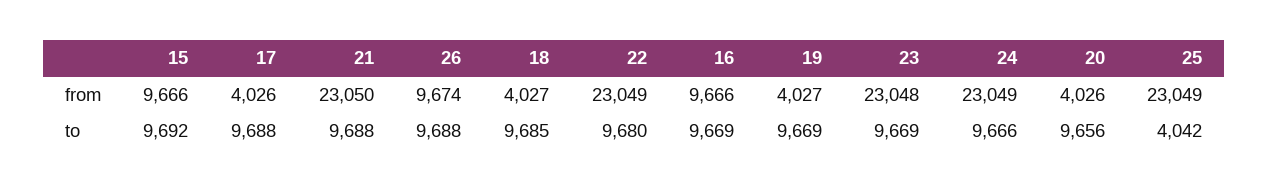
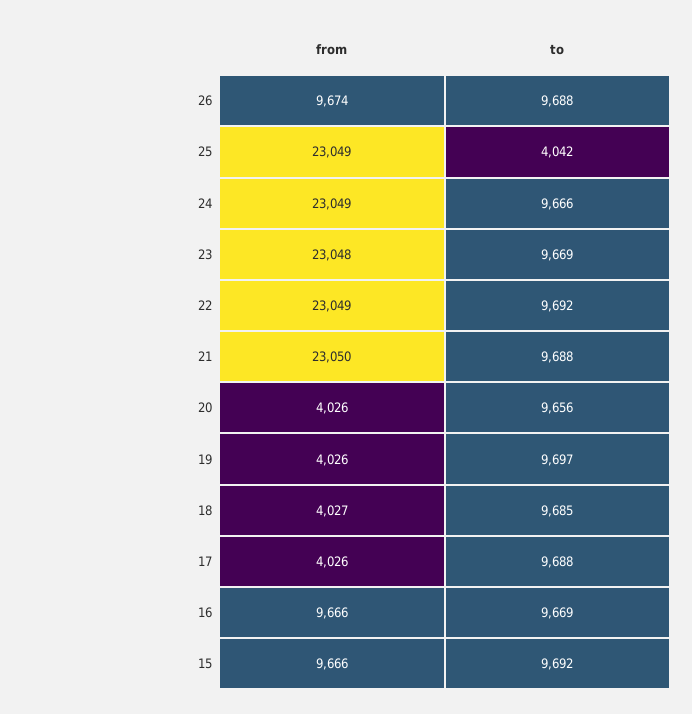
19, from: 4027 -> 4026
22, to: 9680 -> 9692
19, to: 9669 -> 9697

